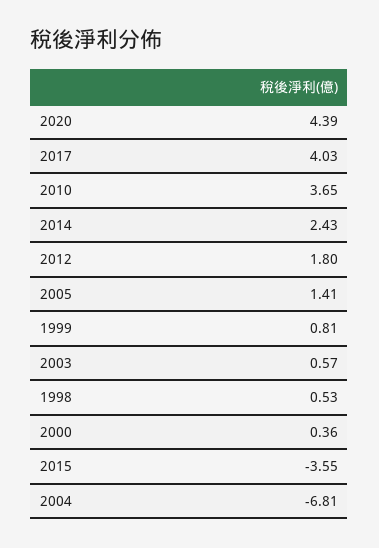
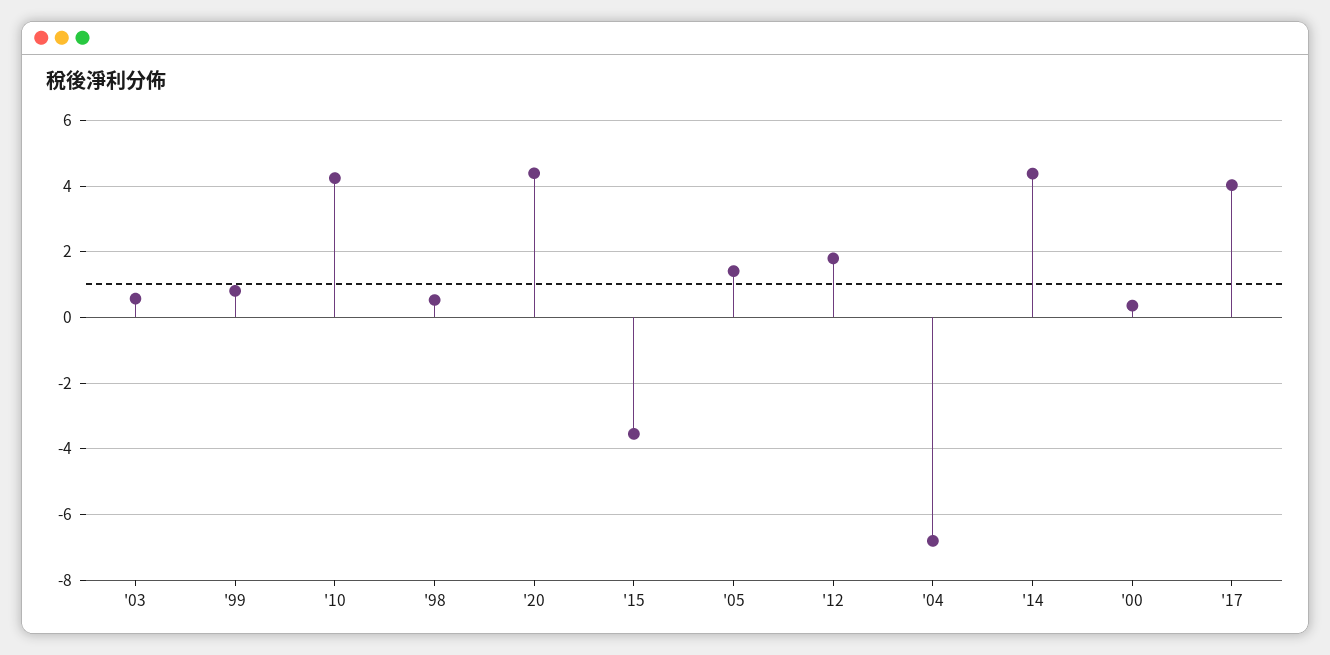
2010: 3.65 -> 4.2
2014: 2.43 -> 4.4

